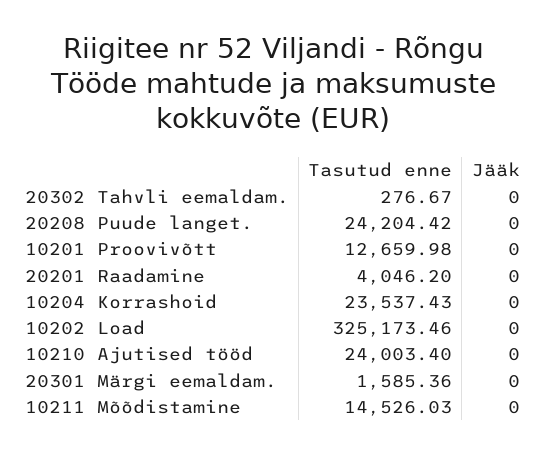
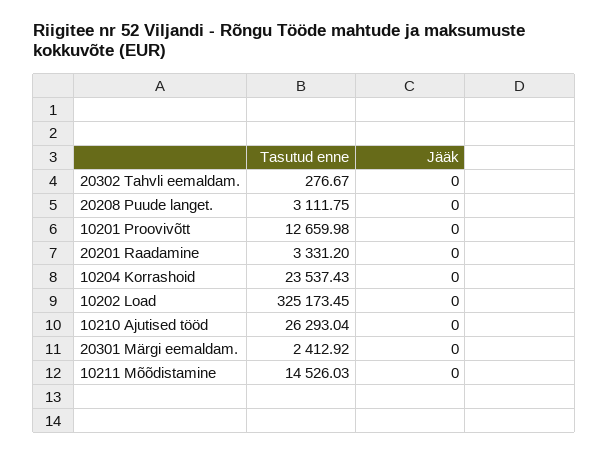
Tasutud enne, 20208 Puude langet.: 24204.42 -> 3111.75
Tasutud enne, 20201 Raadamine: 4046.2 -> 3331.2
Tasutud enne, 10202 Load: 325173.46 -> 325173.45
Tasutud enne, 10210 Ajutised tööd: 24003.4 -> 26293.04
Tasutud enne, 20301 Märgi eemaldam.: 1585.36 -> 2412.92

